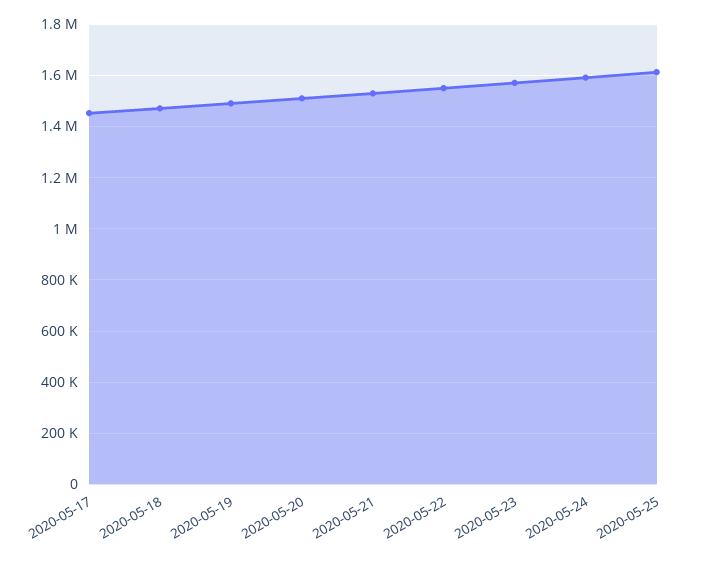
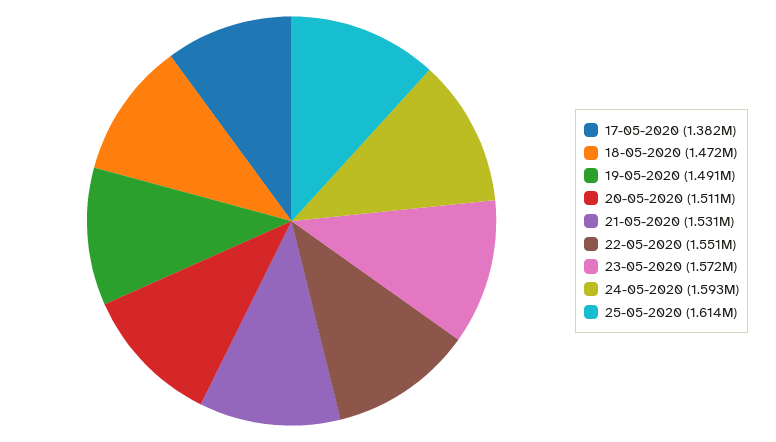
2020-05-17: 1450000 -> 1382000

